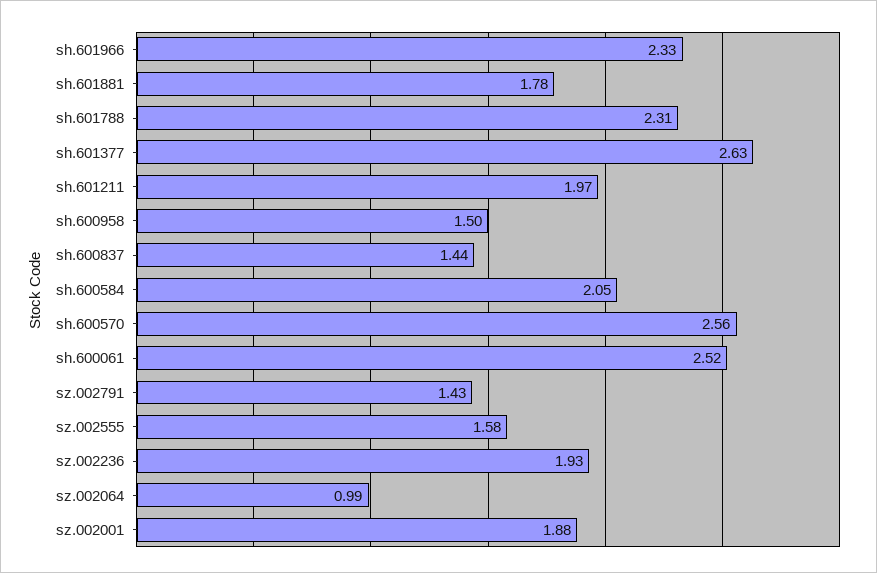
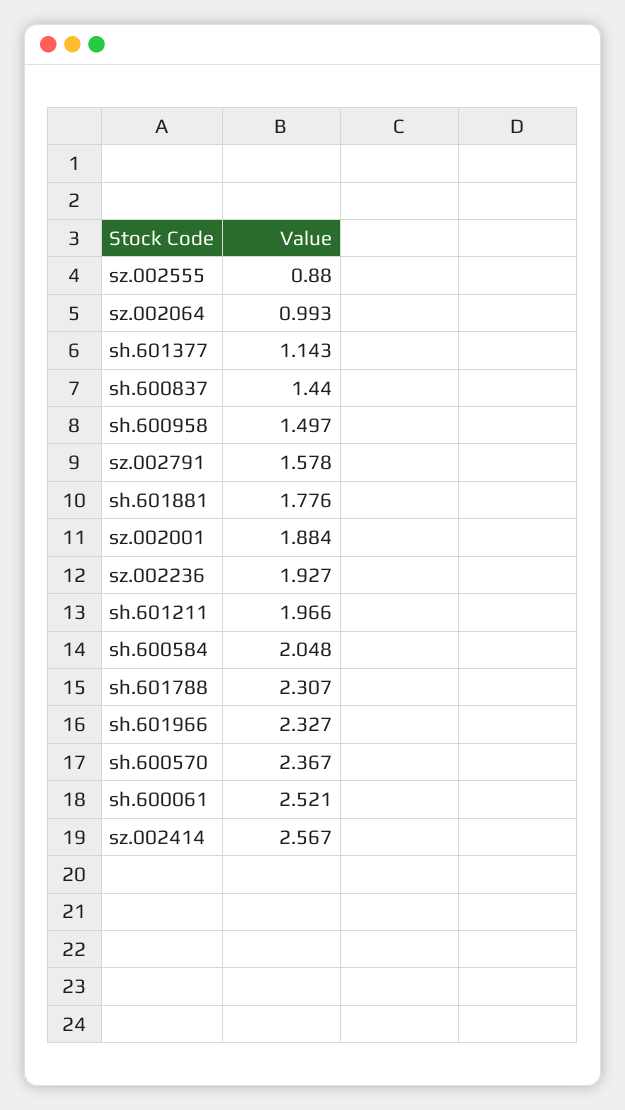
sh.601377: 2.63 -> 1.143
sh.600570: 2.56 -> 2.367
sz.002791: 1.43 -> 1.578
sz.002555: 1.58 -> 0.88
sz.002414: none -> 2.567

